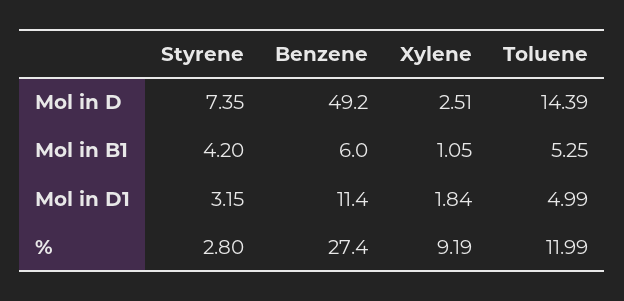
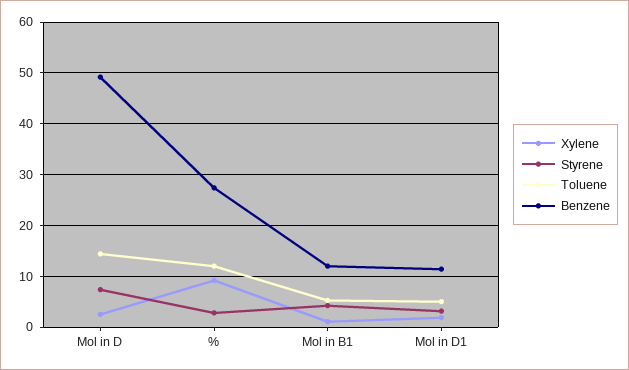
Benzene, Mol in B1: 6 -> 12

